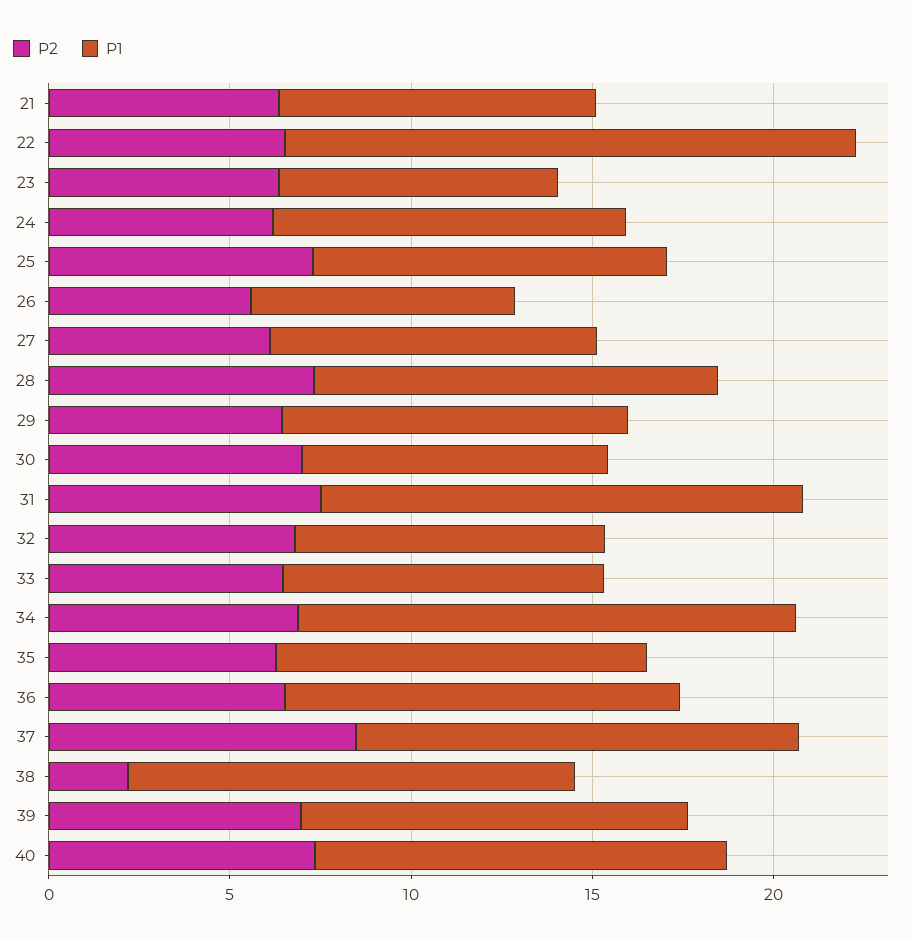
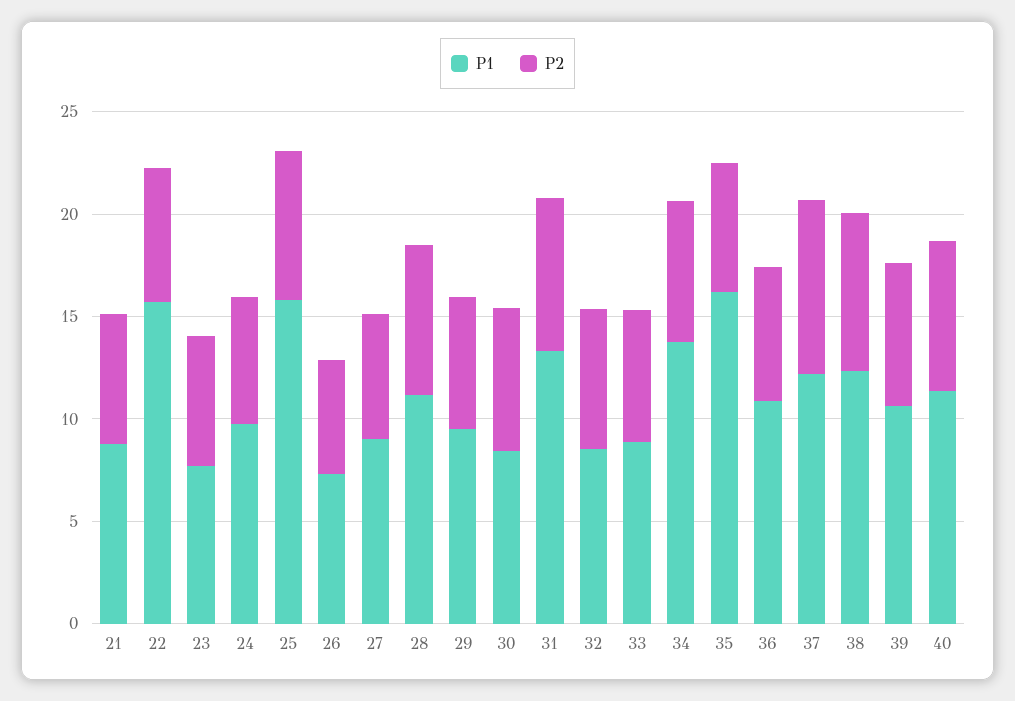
P1, 25: 10 -> 16
P1, 35: 10 -> 16
P2, 38: 2 -> 8

